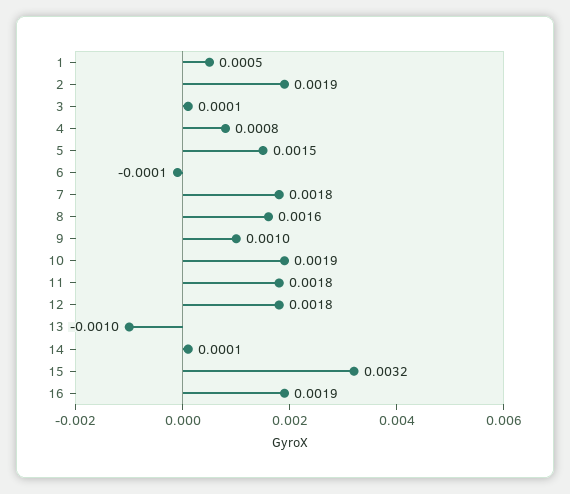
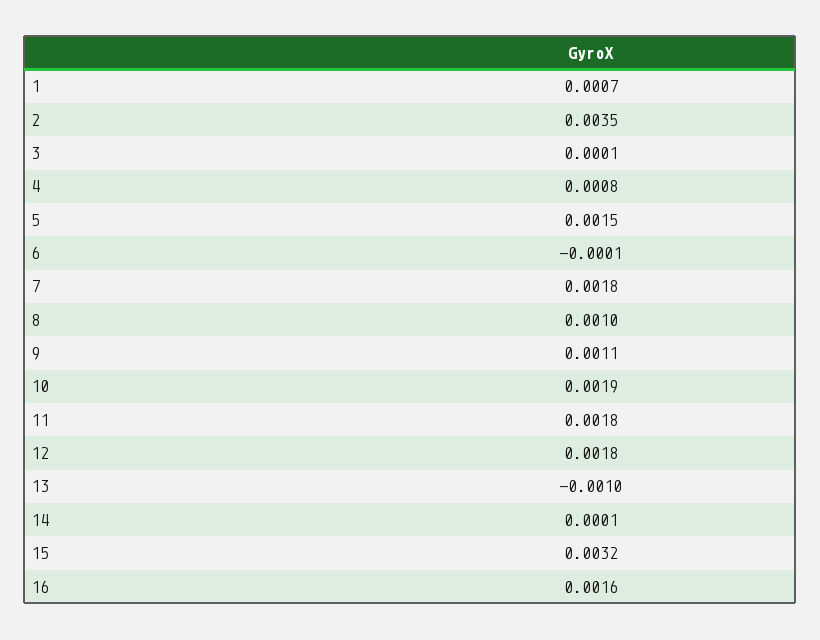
1: 0.0005 -> 0.0007
2: 0.0019 -> 0.0035
8: 0.0016 -> 0.001
9: 0.001 -> 0.0011
16: 0.0019 -> 0.0016

